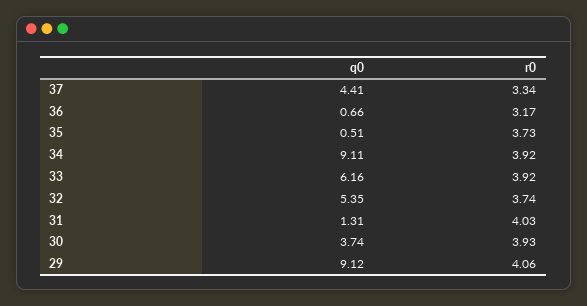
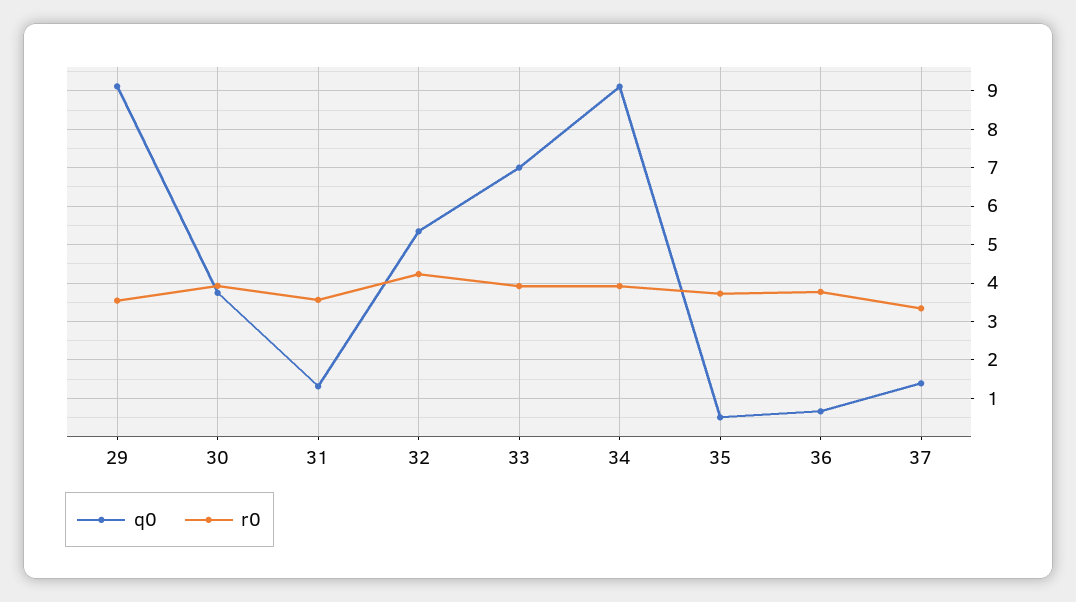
q0, 37: 4.41 -> 1.4
r0, 36: 3.17 -> 3.8
q0, 33: 6.16 -> 7
r0, 32: 3.74 -> 4.2
r0, 31: 4.03 -> 3.6
r0, 29: 4.06 -> 3.6

